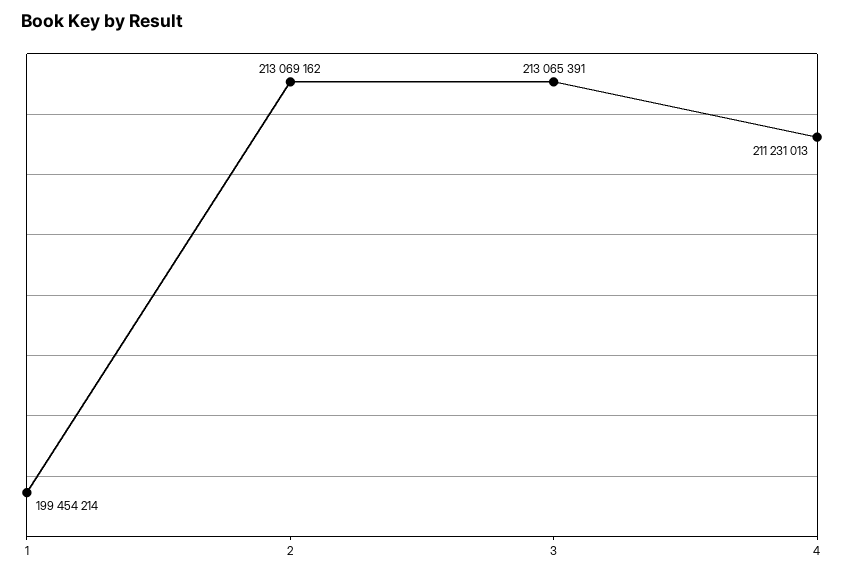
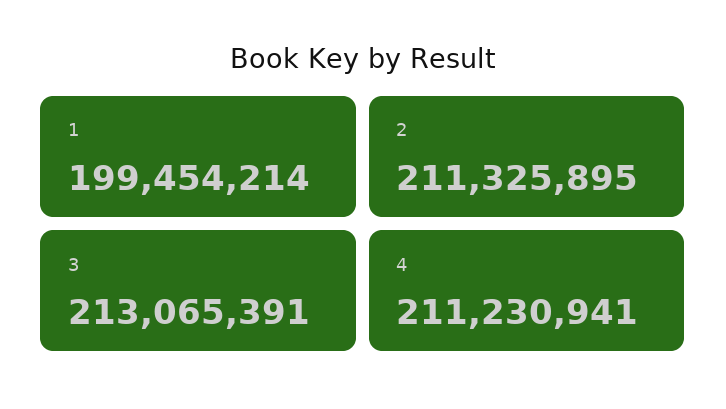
2: 213069162 -> 211325895
4: 211231013 -> 211230941

